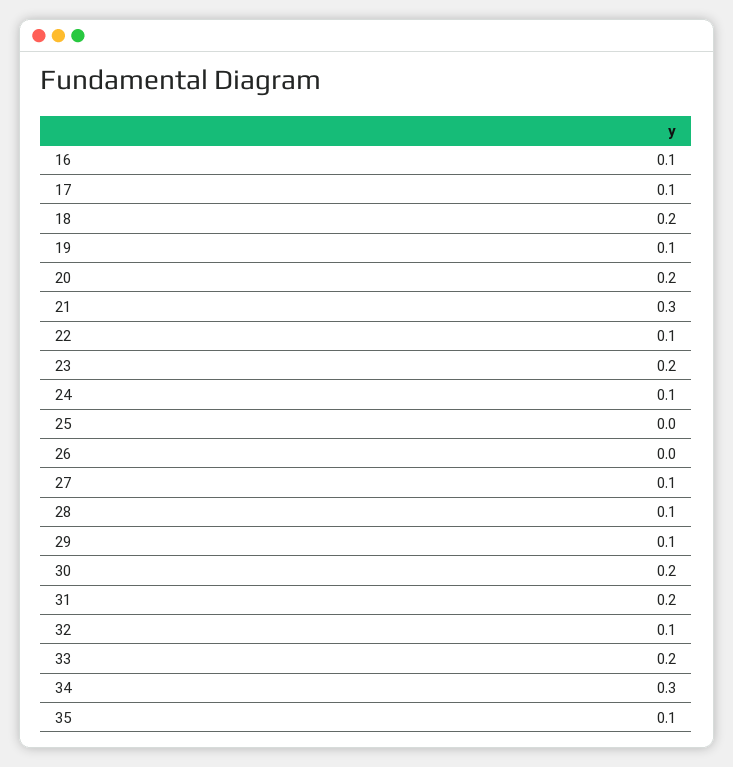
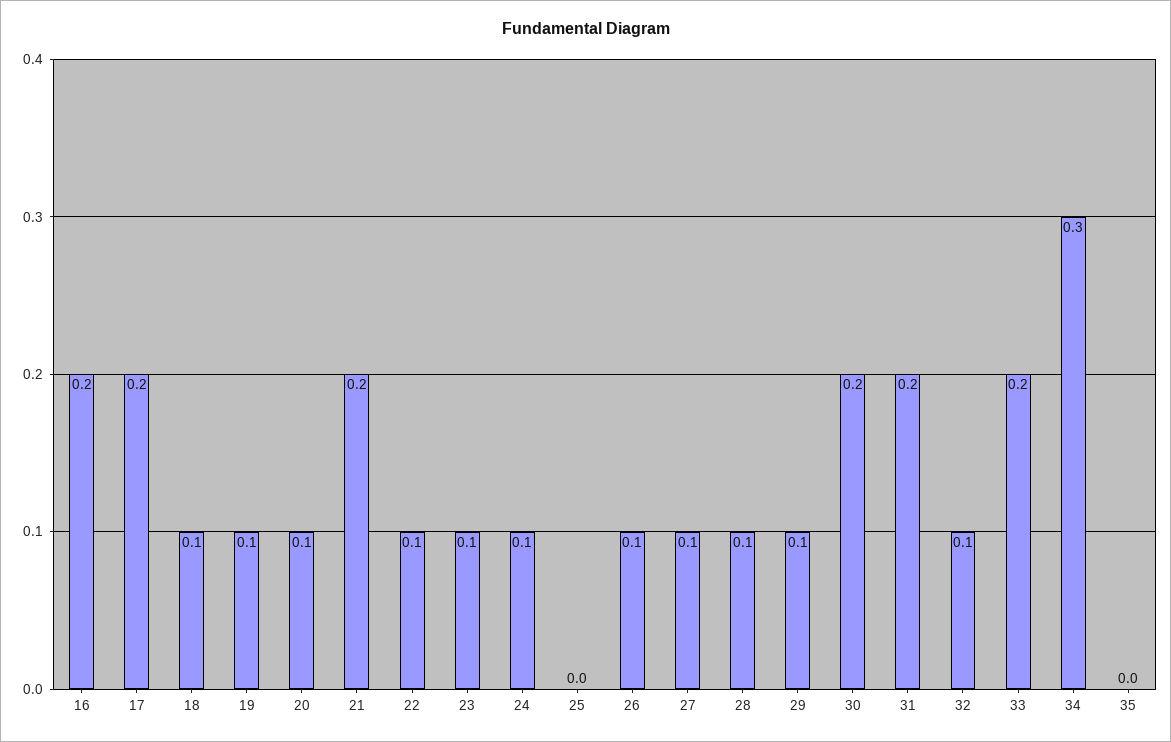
16: 0.1 -> 0.2
17: 0.1 -> 0.2
18: 0.2 -> 0.1
20: 0.2 -> 0.1
21: 0.3 -> 0.2
23: 0.2 -> 0.1
26: 0 -> 0.1
35: 0.1 -> 0

